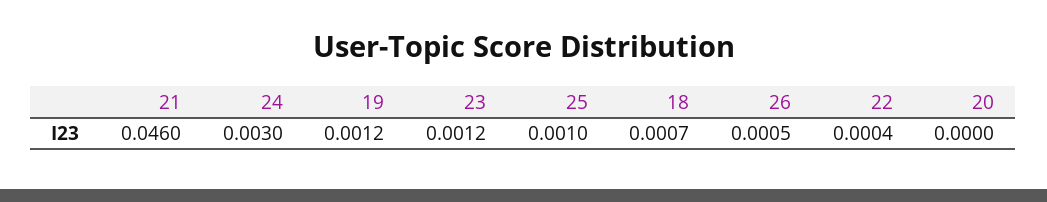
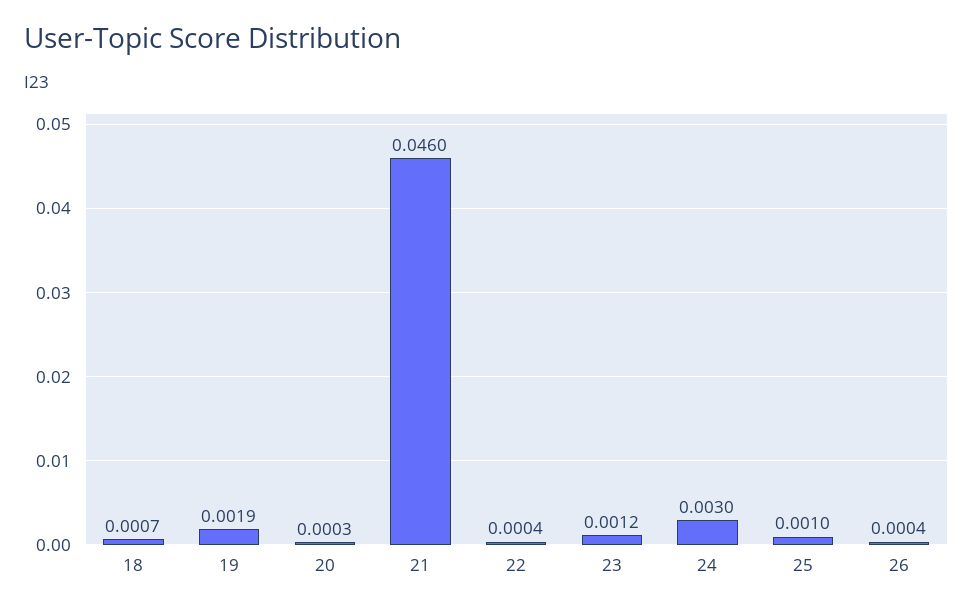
19: 0.0012 -> 0.0019
26: 0.0005 -> 0.0004
20: 0 -> 0.0003

